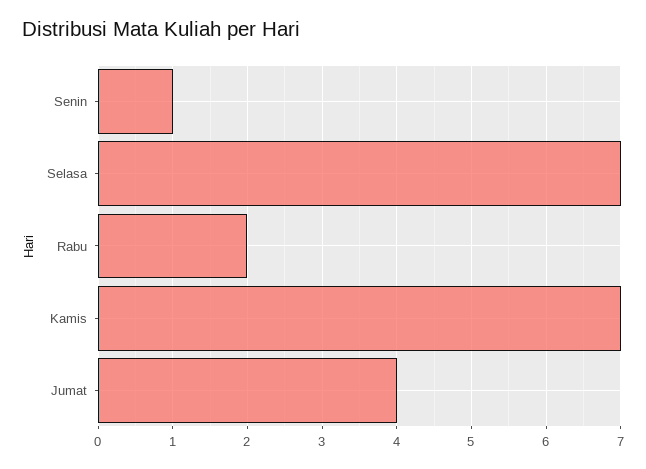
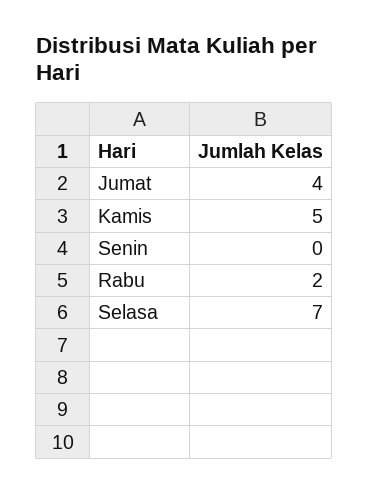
Senin: 1 -> 0
Kamis: 7 -> 5

